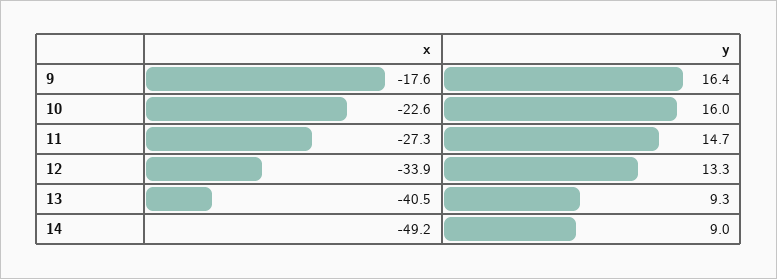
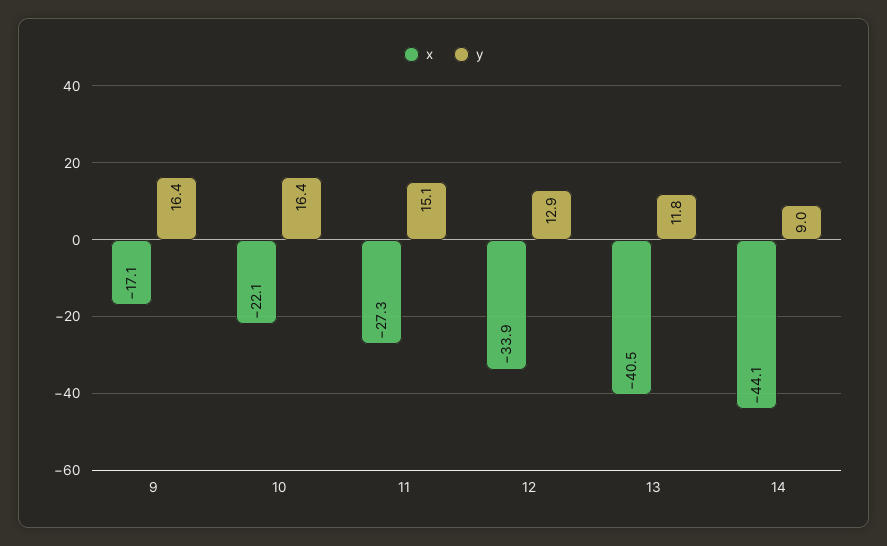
x, 9: -17.6 -> -17.1
x, 10: -22.6 -> -22.1
y, 10: 16 -> 16.4
y, 11: 14.7 -> 15.1
y, 12: 13.3 -> 12.9
y, 13: 9.3 -> 11.8
x, 14: -49.2 -> -44.1

